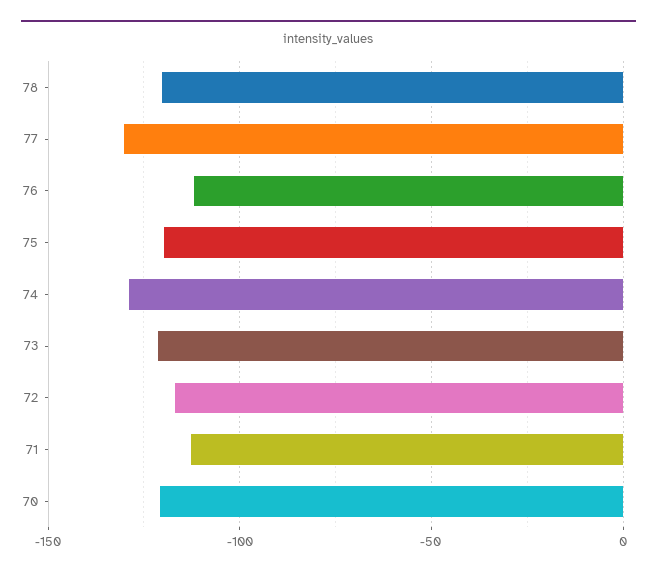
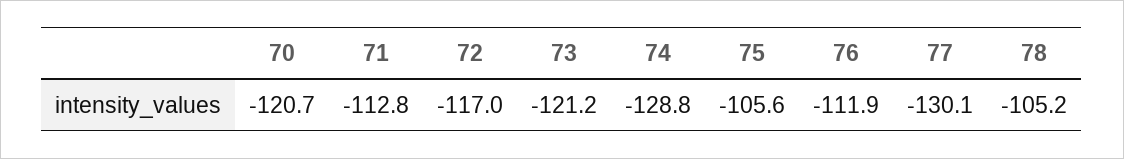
78: -120 -> -105.2
75: -120 -> -105.6

